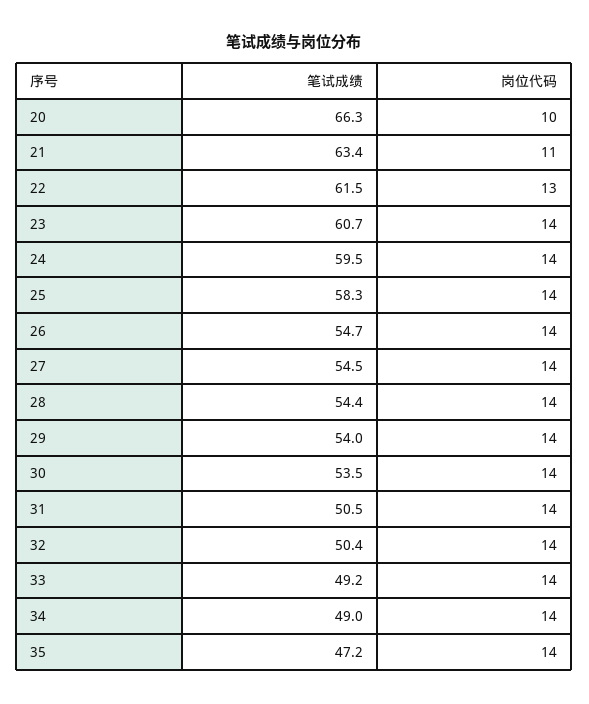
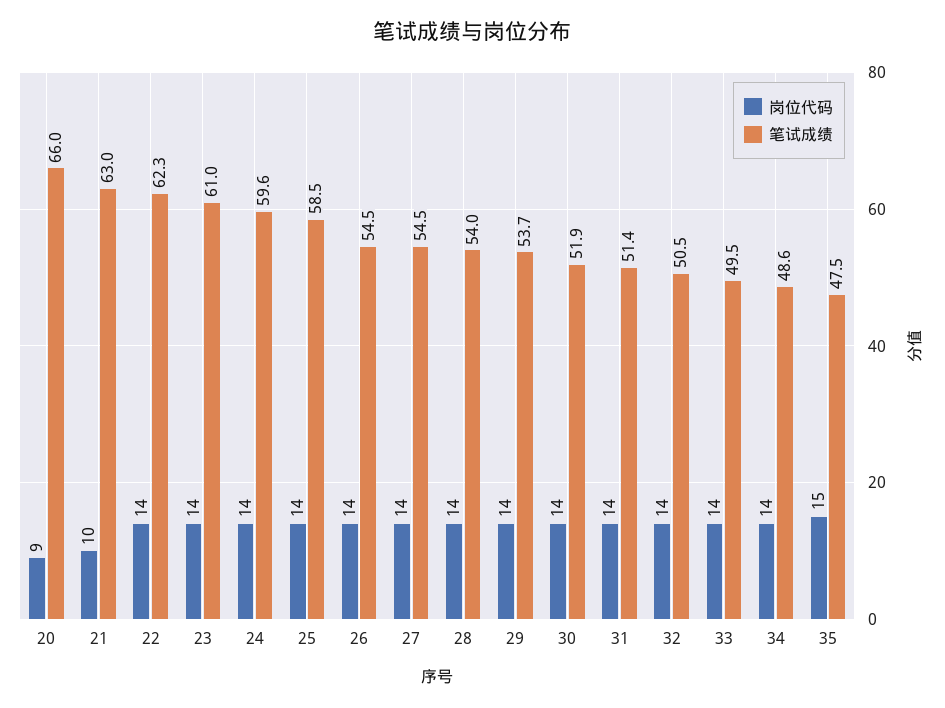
笔试成绩, 20: 66.3 -> 66
岗位代码, 20: 10 -> 9
笔试成绩, 21: 63.4 -> 63
岗位代码, 21: 11 -> 10
笔试成绩, 22: 61.5 -> 62.3
岗位代码, 22: 13 -> 14
笔试成绩, 23: 60.7 -> 61
笔试成绩, 24: 59.5 -> 59.6
笔试成绩, 25: 58.3 -> 58.5
笔试成绩, 26: 54.7 -> 54.5
笔试成绩, 28: 54.4 -> 54
笔试成绩, 29: 54 -> 53.7
笔试成绩, 30: 53.5 -> 51.9
笔试成绩, 31: 50.5 -> 51.4
笔试成绩, 32: 50.4 -> 50.5
笔试成绩, 33: 49.2 -> 49.5
笔试成绩, 34: 49 -> 48.6
笔试成绩, 35: 47.2 -> 47.5
岗位代码, 35: 14 -> 15

